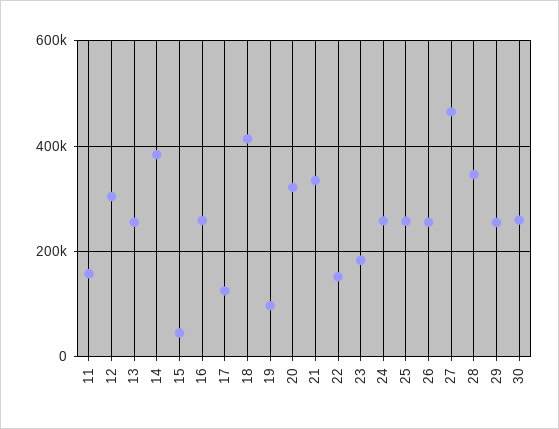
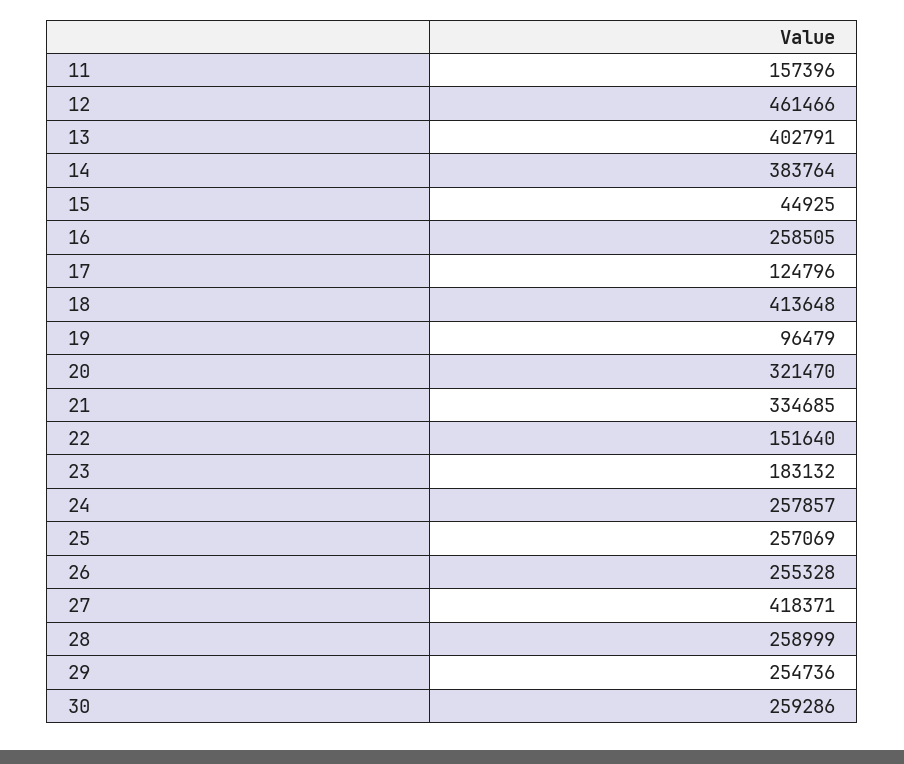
12: 300000 -> 461466
13: 260000 -> 402791
27: 460000 -> 418371
28: 340000 -> 258999

